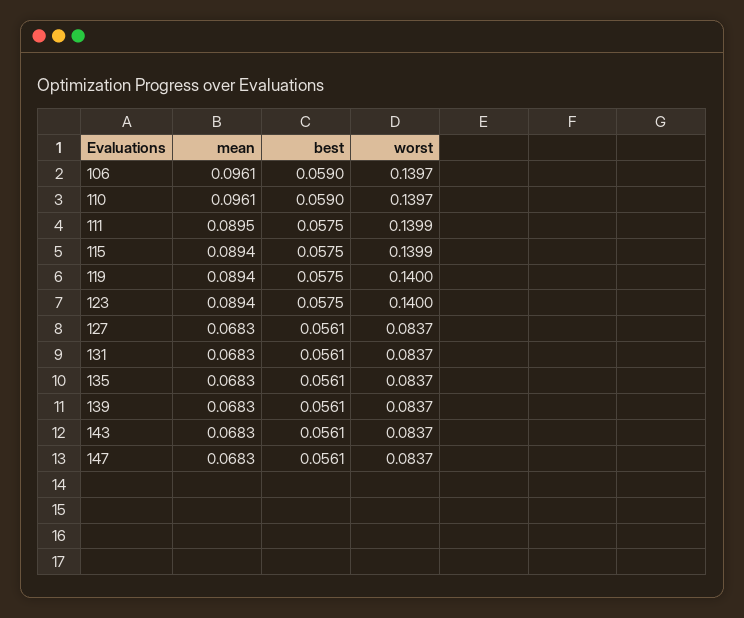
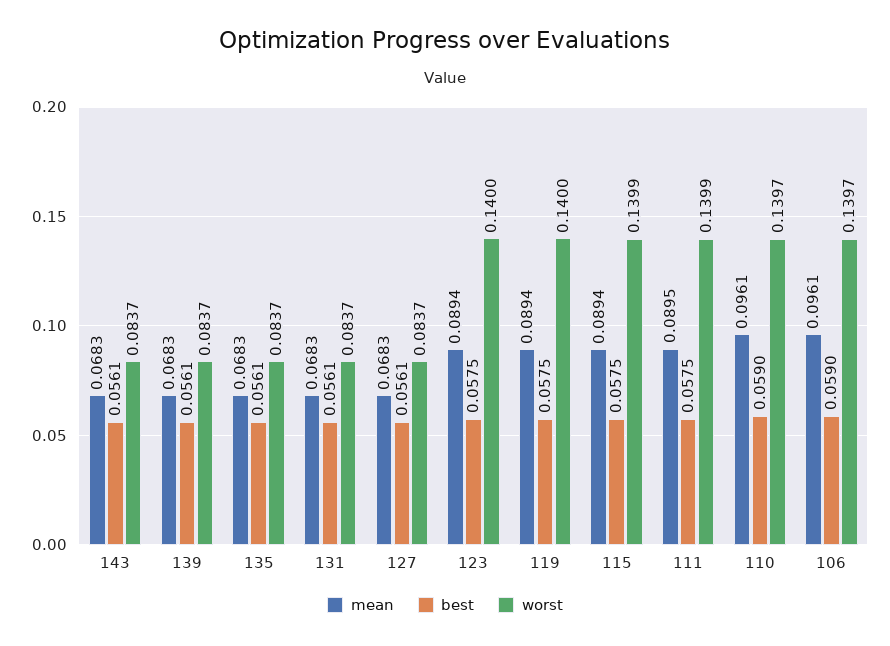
mean, 147: 0.0683 -> none
best, 147: 0.0561 -> none
worst, 147: 0.0837 -> none

